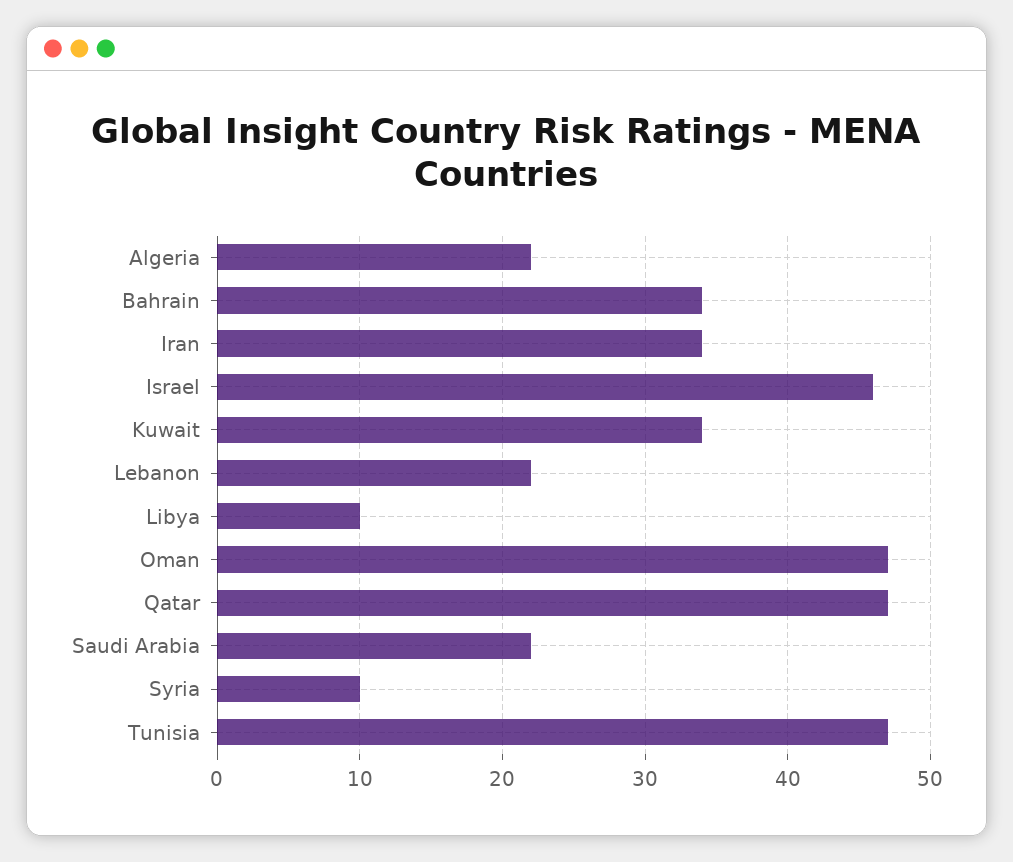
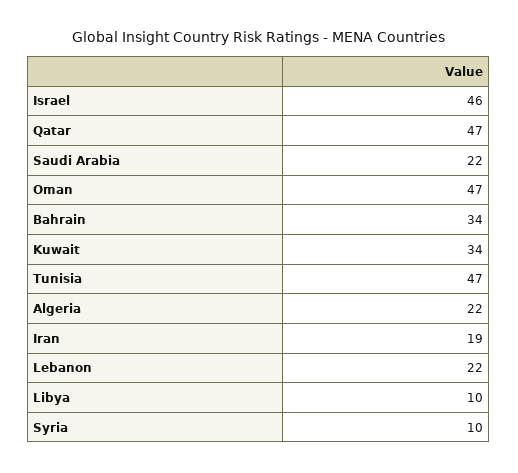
Iran: 34 -> 19

